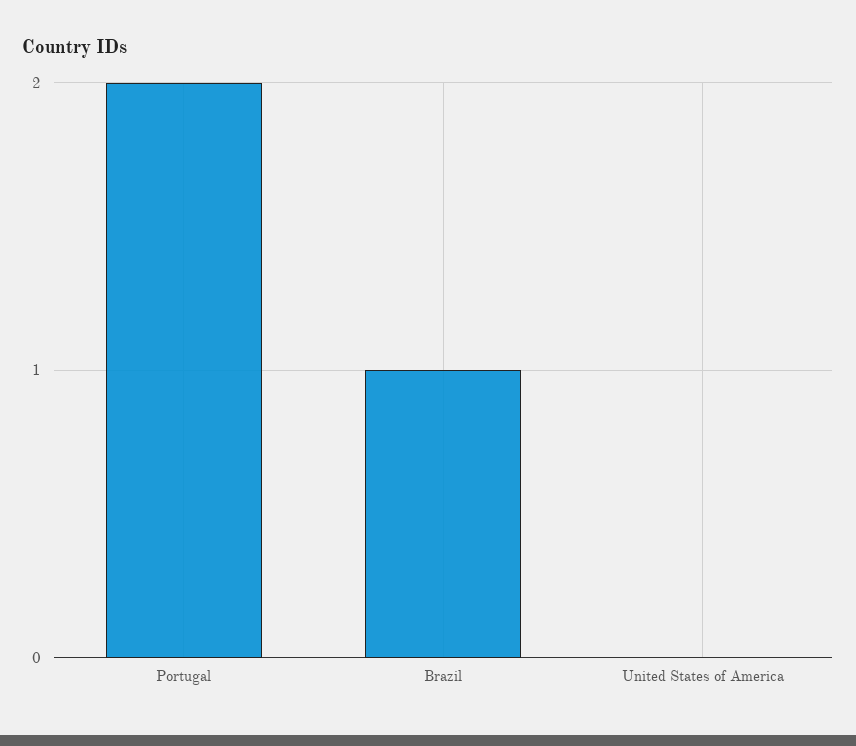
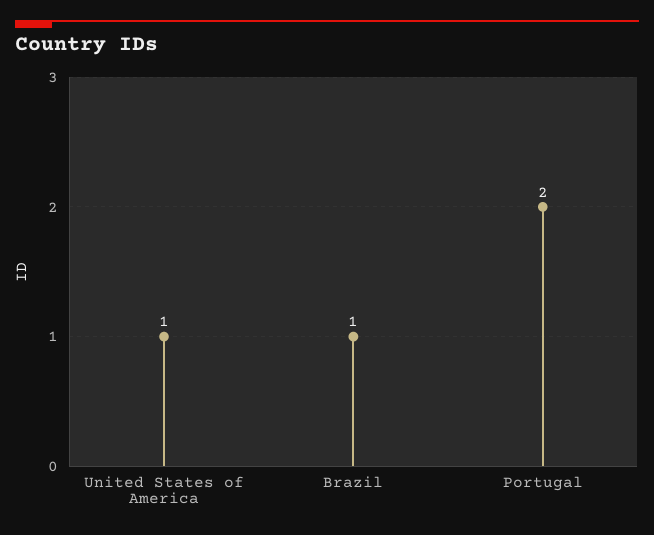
United States of America: 0 -> 1

